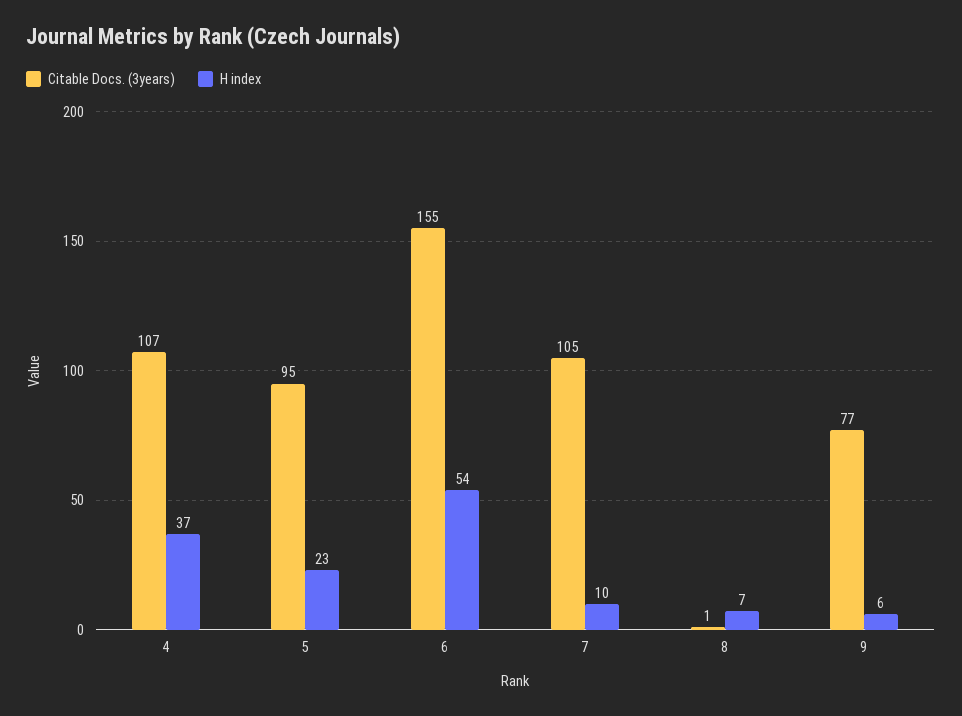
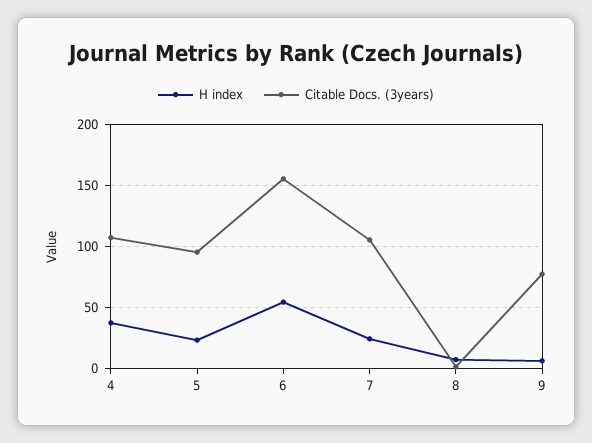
H index, 7: 10 -> 25

